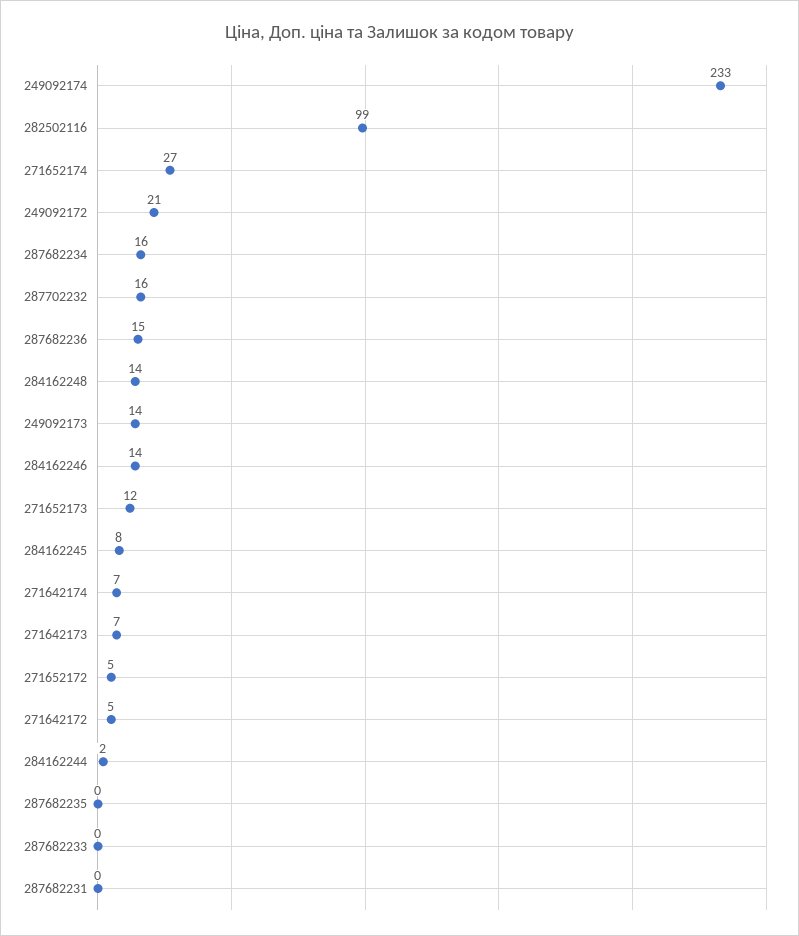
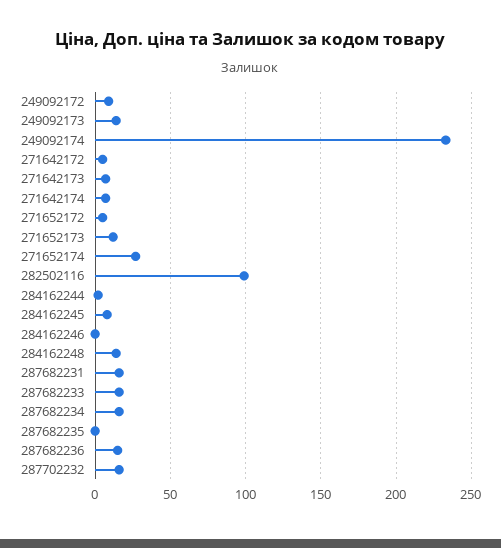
249092172: 21 -> 10
284162246: 14 -> 0
287682233: 0 -> 15
287682231: 0 -> 15

